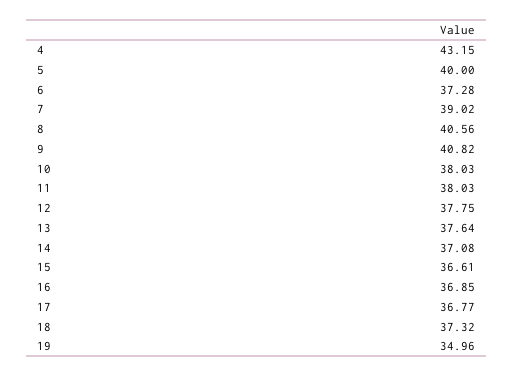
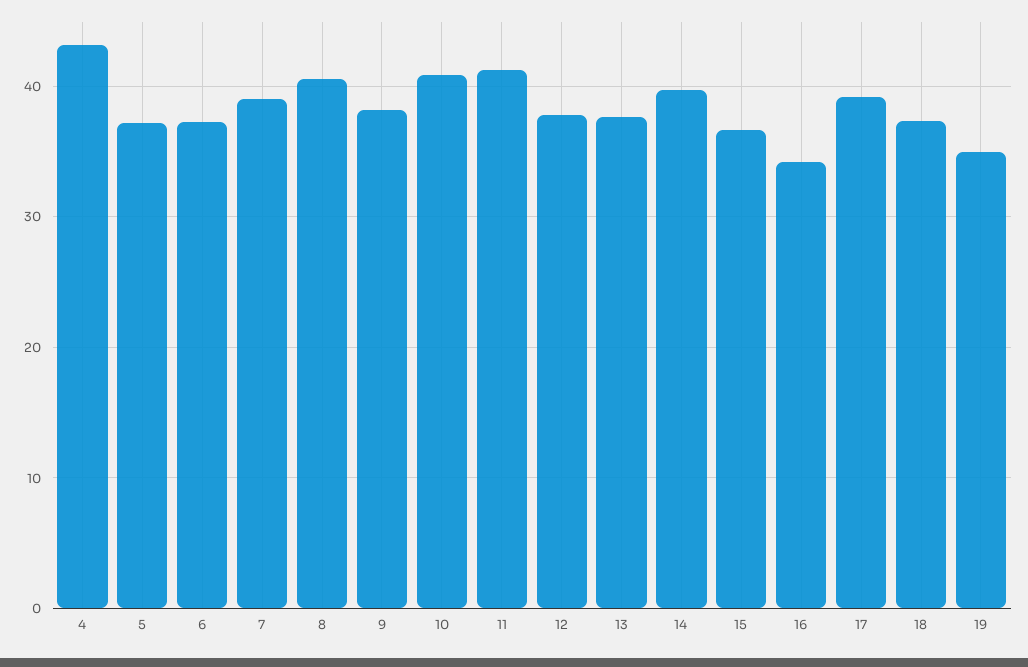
5: 40 -> 37
9: 40.82 -> 38
10: 38.03 -> 41
11: 38.03 -> 41
14: 37.08 -> 40
16: 36.85 -> 34
17: 36.77 -> 39

